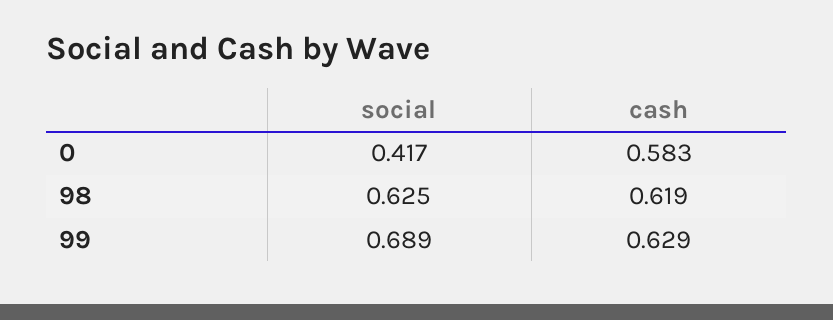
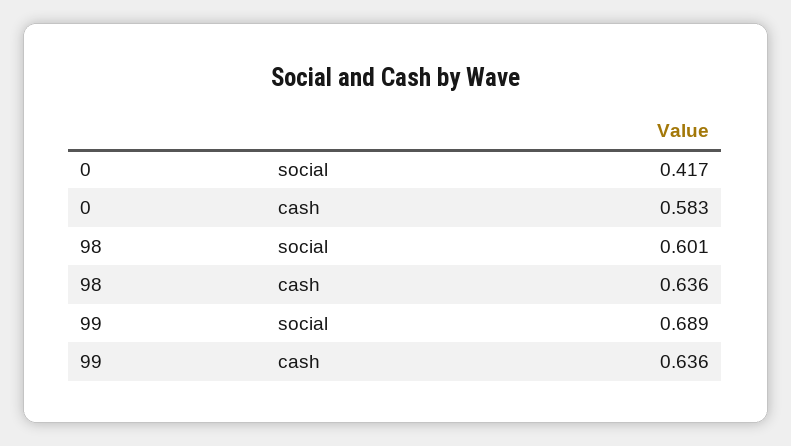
social, 98: 0.625 -> 0.601
cash, 98: 0.619 -> 0.636
cash, 99: 0.629 -> 0.636

